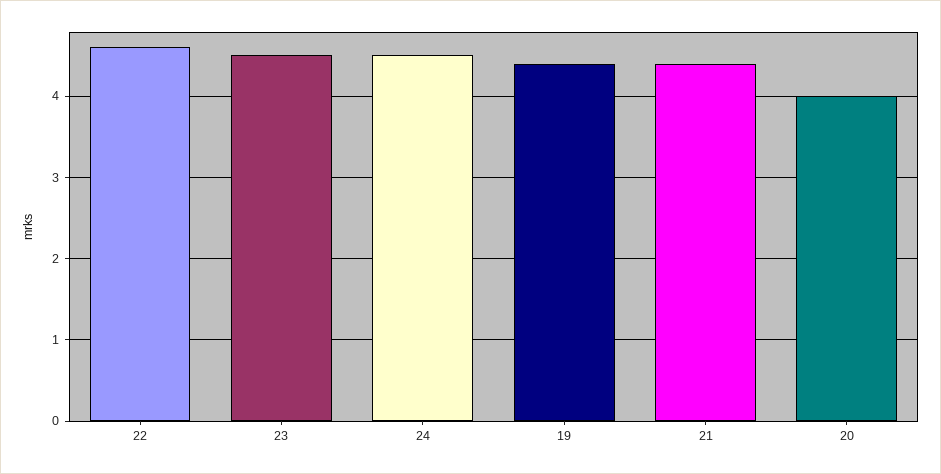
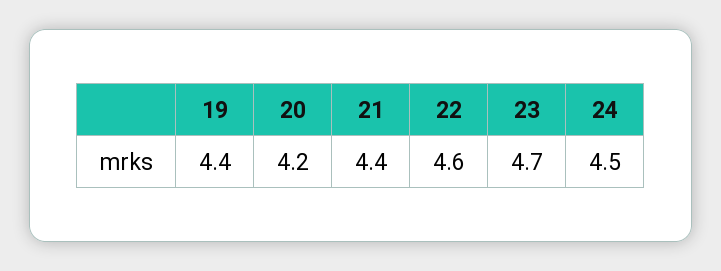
23: 4.5 -> 4.7
20: 4 -> 4.2

